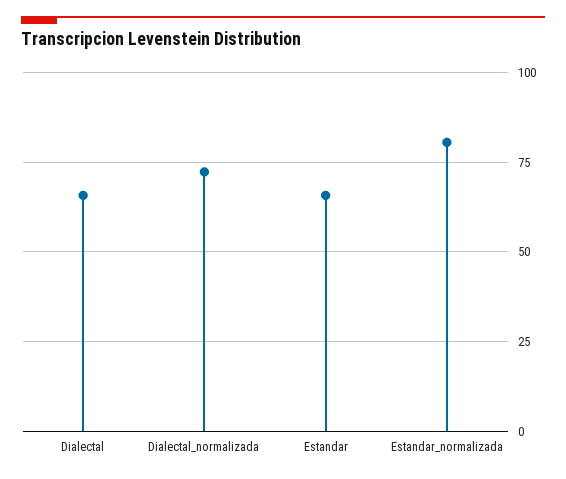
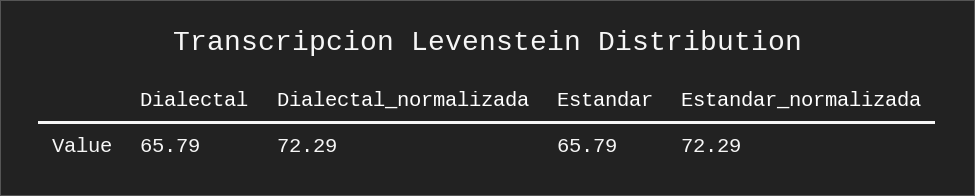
Estandar_normalizada: 80 -> 72.29

